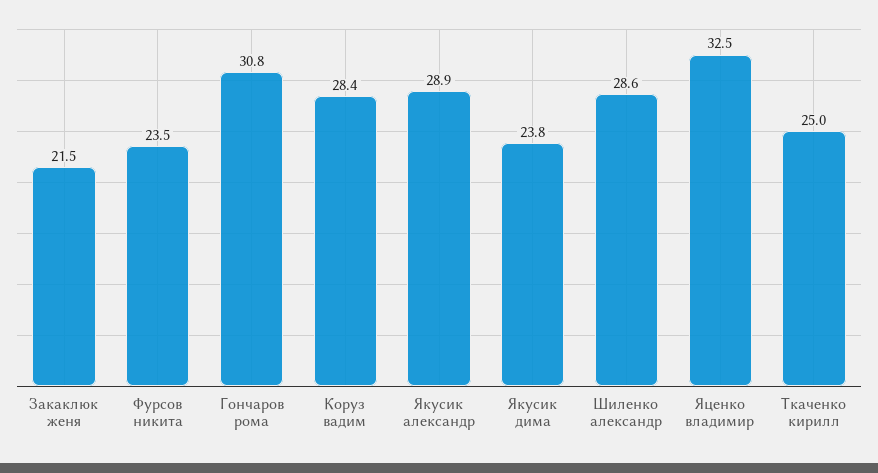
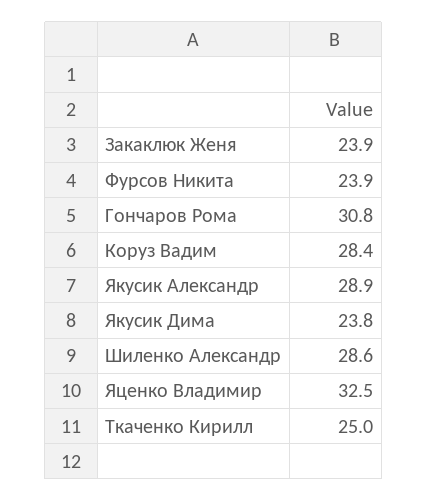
Закаклюк женя: 21.5 -> 23.9
Фурсов никита: 23.5 -> 23.9

